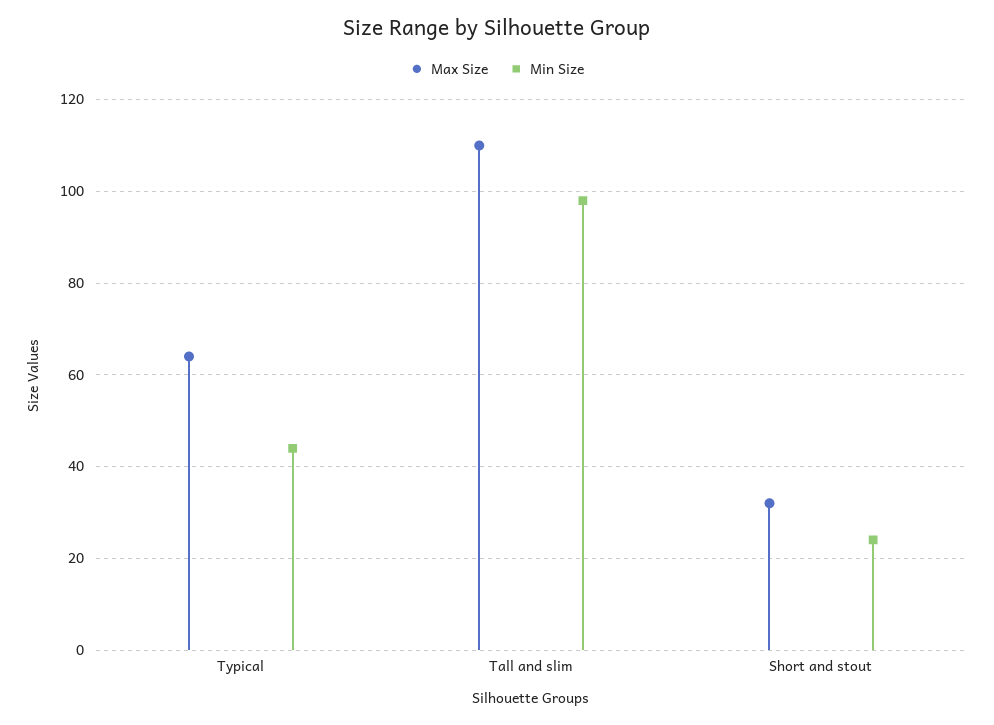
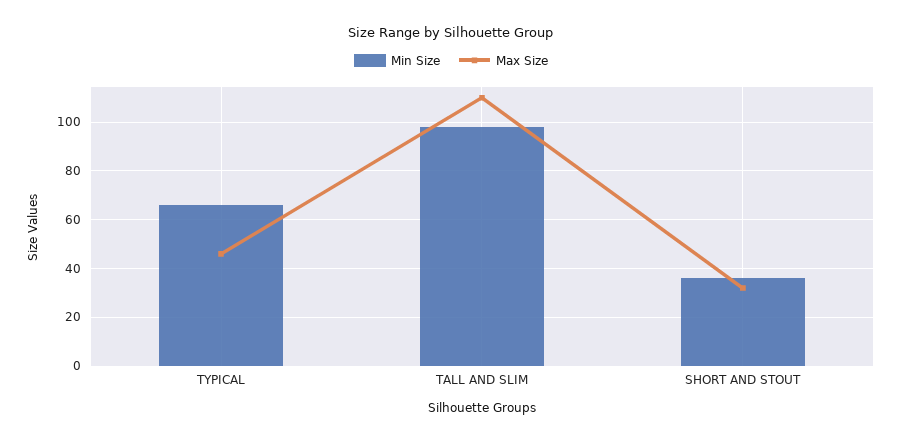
Max Size, Typical: 65 -> 45
Min Size, Typical: 45 -> 65
Min Size, Short and stout: 25 -> 35

